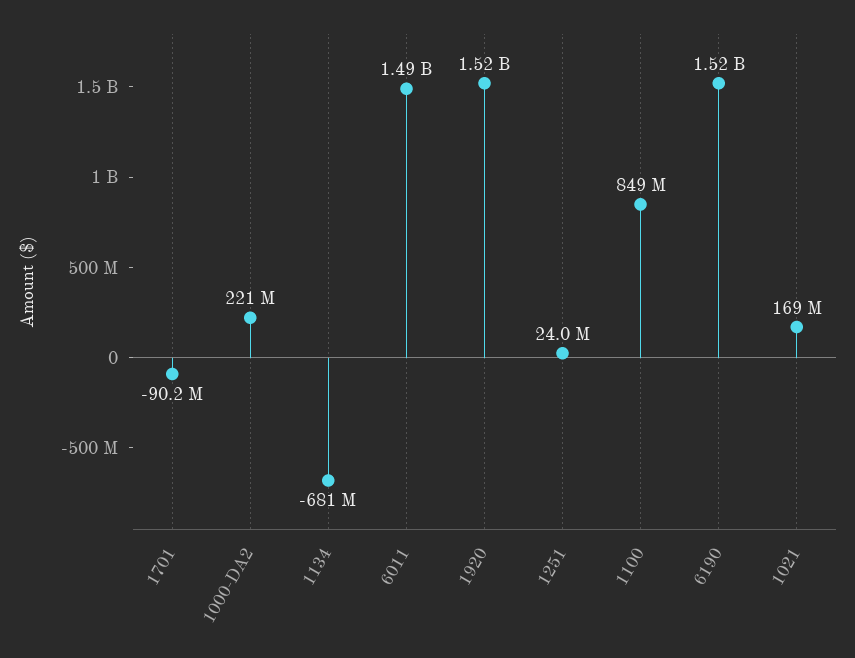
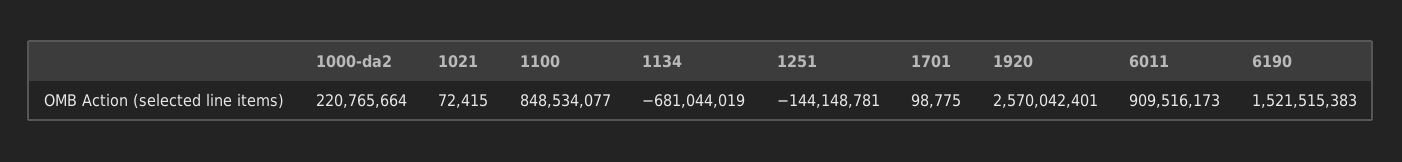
1701: -90200000 -> 98775
6011: 1490000000 -> 909516173
1920: 1520000000 -> 2570042401
1251: 24000000 -> -144148781
1021: 169000000 -> 72415

